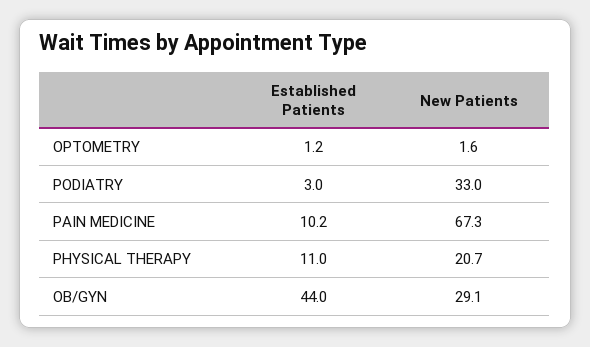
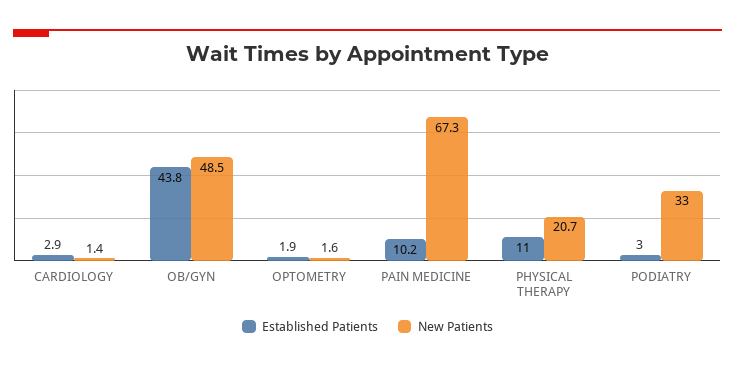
Established Patients, OPTOMETRY: 1.2 -> 1.9
Established Patients, OB/GYN: 44 -> 43.8
New Patients, OB/GYN: 29.1 -> 48.5
Established Patients, CARDIOLOGY: none -> 2.9
New Patients, CARDIOLOGY: none -> 1.4

